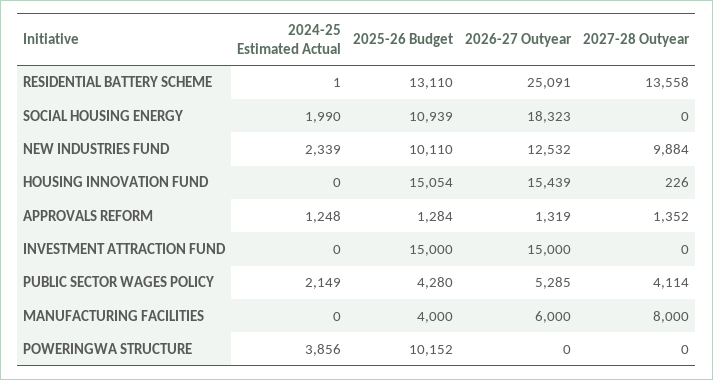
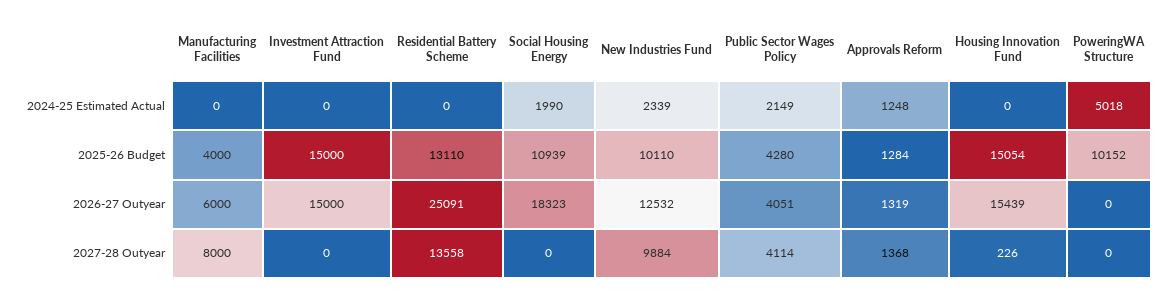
2024-25 Estimated Actual, RESIDENTIAL BATTERY SCHEME: 1 -> 0
2027-28 Outyear, APPROVALS REFORM: 1352 -> 1368
2026-27 Outyear, PUBLIC SECTOR WAGES POLICY: 5285 -> 4051
2024-25 Estimated Actual, POWERINGWA STRUCTURE: 3856 -> 5018

